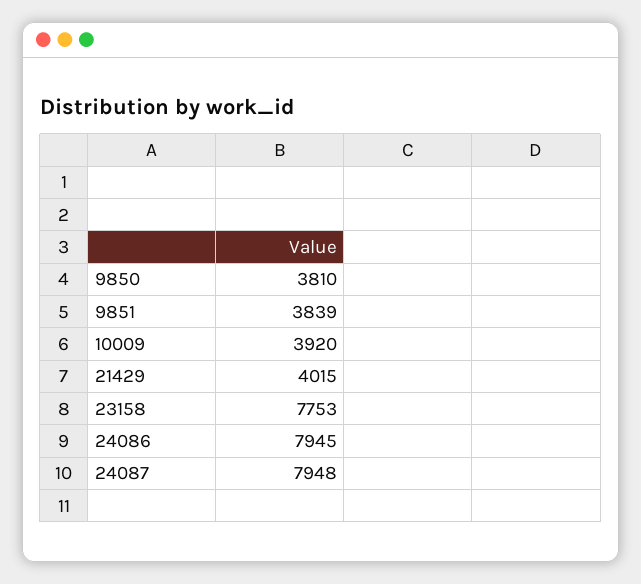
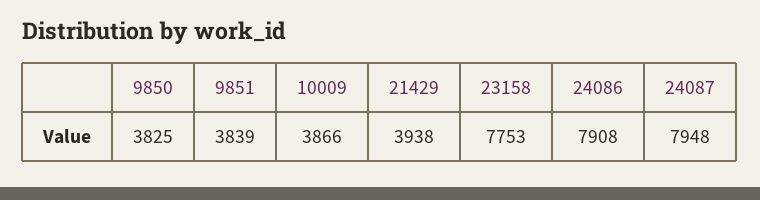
9850: 3810 -> 3825
10009: 3920 -> 3866
21429: 4015 -> 3938
24086: 7945 -> 7908

